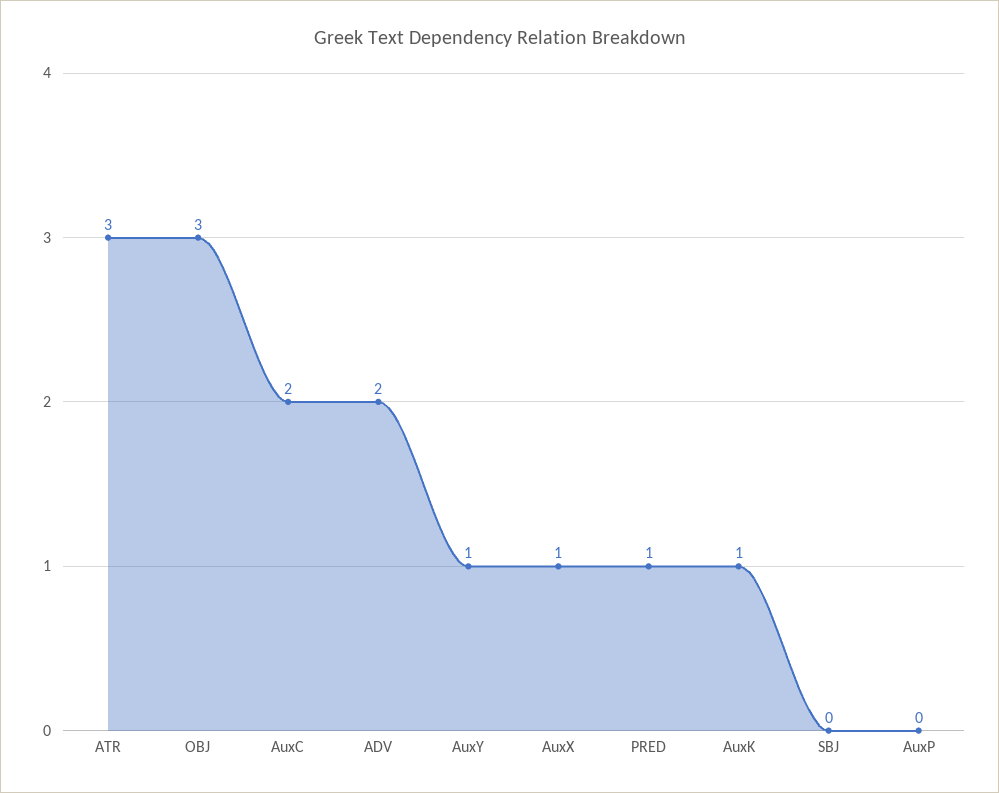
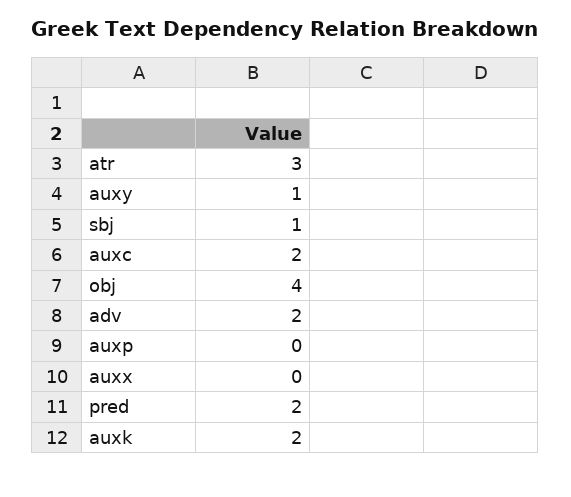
OBJ: 3 -> 4
AuxX: 1 -> 0
PRED: 1 -> 2
AuxK: 1 -> 2
SBJ: 0 -> 1

